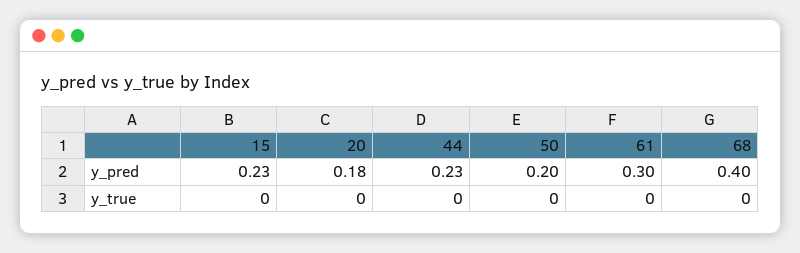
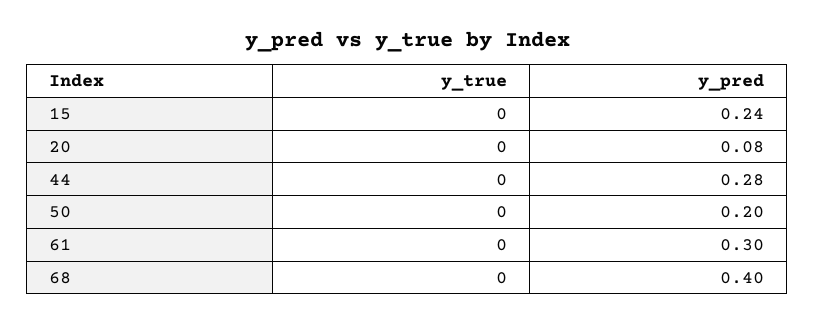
15, y_pred: 0.23 -> 0.24
20, y_pred: 0.18 -> 0.08
44, y_pred: 0.23 -> 0.28

